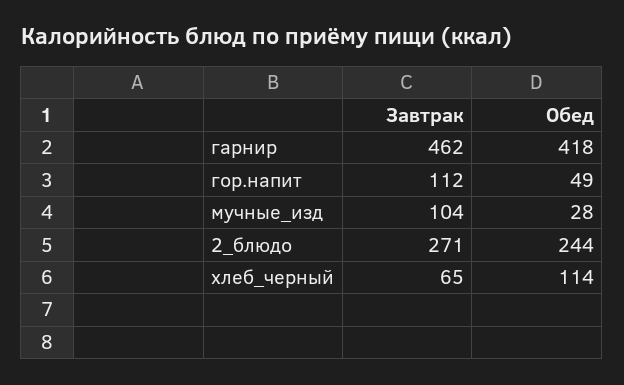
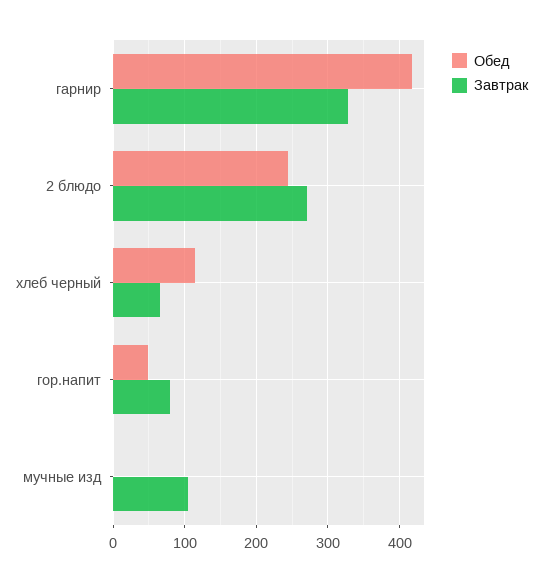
Завтрак, гарнир: 462 -> 330
Завтрак, гор.напит: 112 -> 80
Обед, мучные_изд: 28 -> 0

